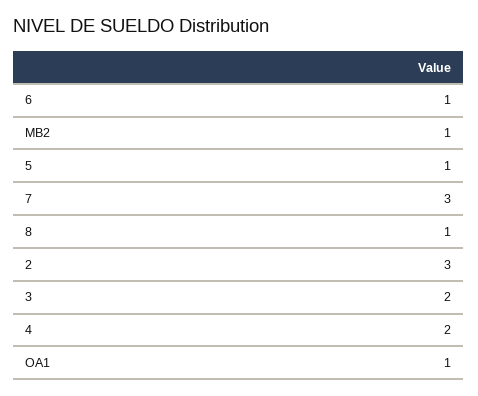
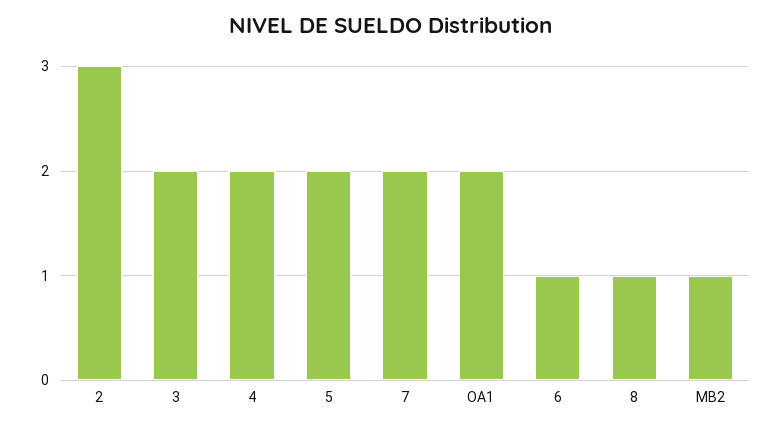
5: 1 -> 2
7: 3 -> 2
OA1: 1 -> 2

